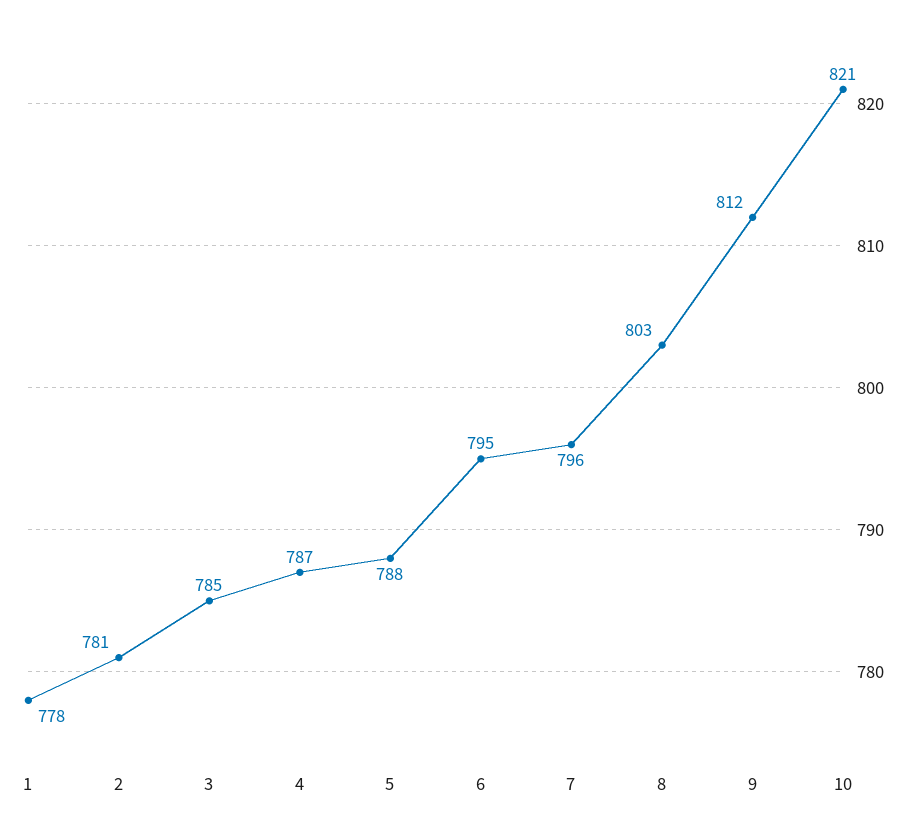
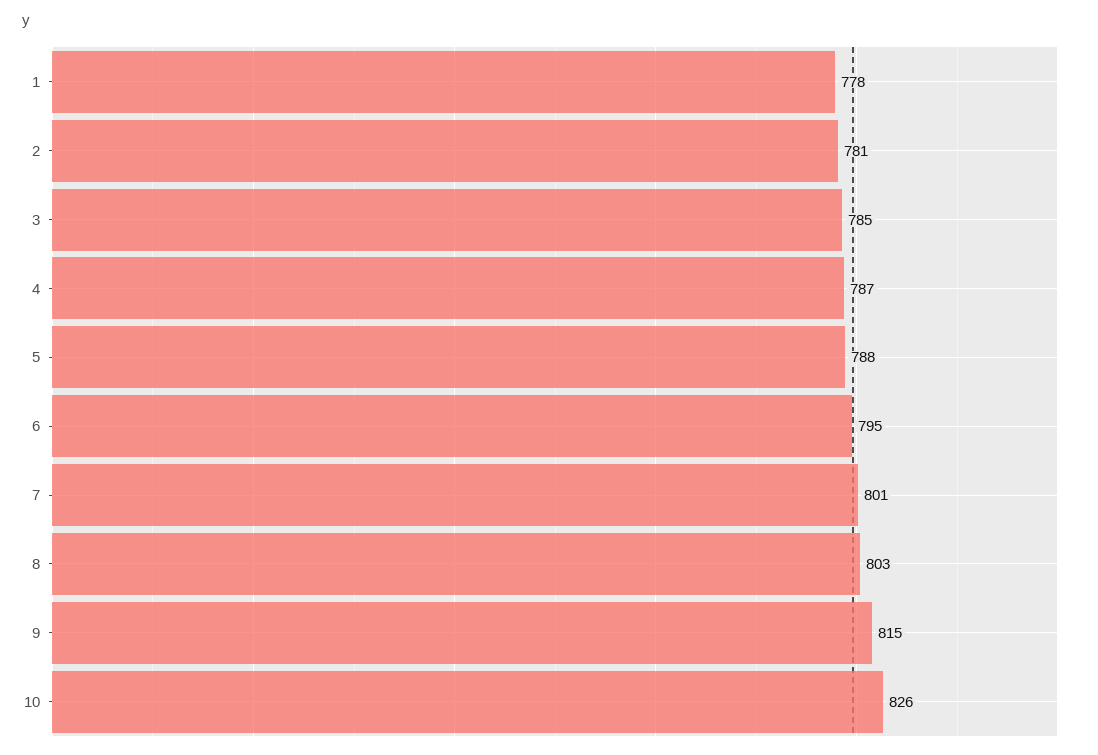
7: 796 -> 801
9: 812 -> 815
10: 821 -> 826

